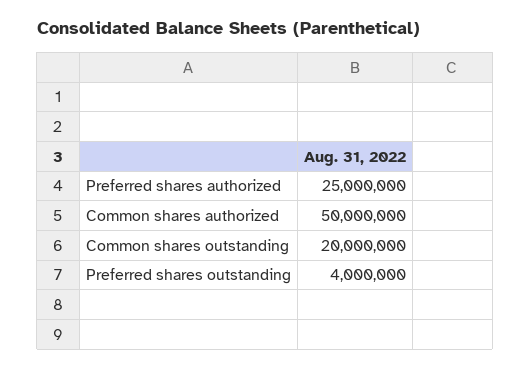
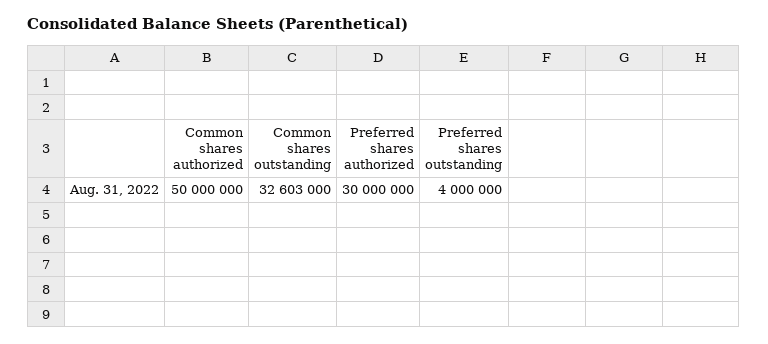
Preferred shares authorized: 25000000 -> 30000000
Common shares outstanding: 20000000 -> 32603000

